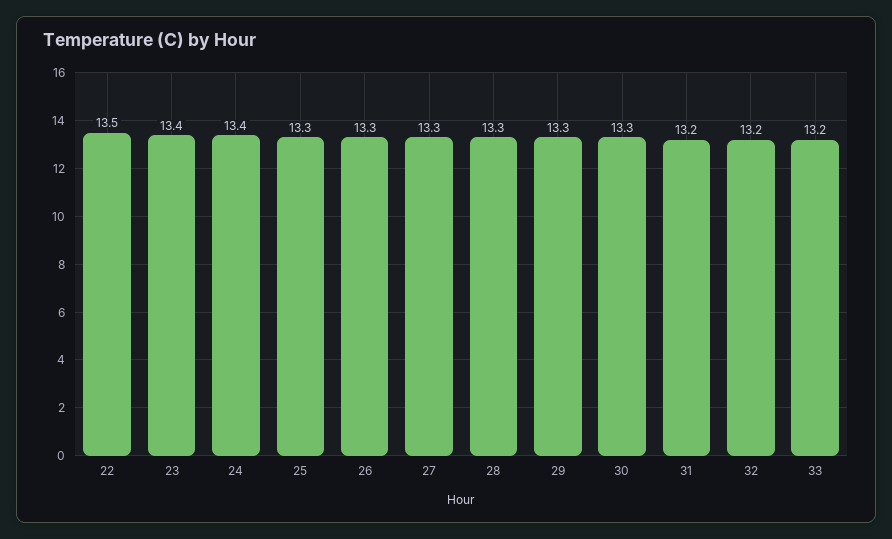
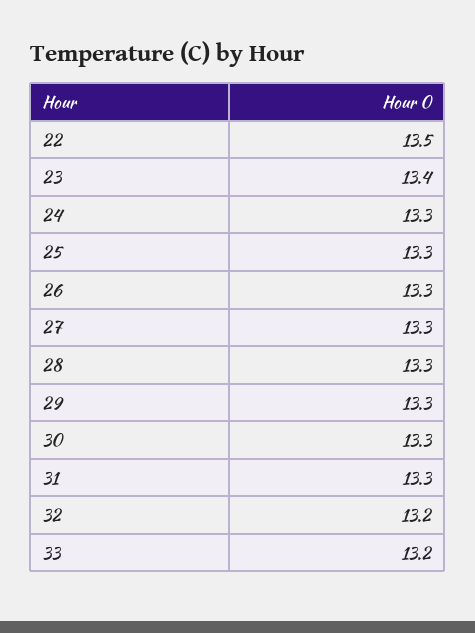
24: 13.4 -> 13.3
31: 13.2 -> 13.3

